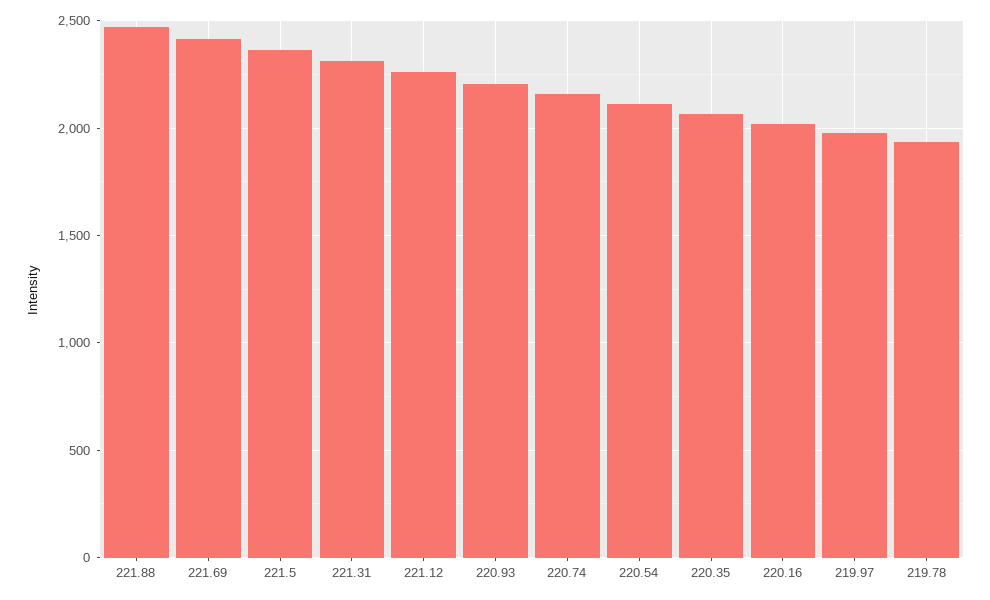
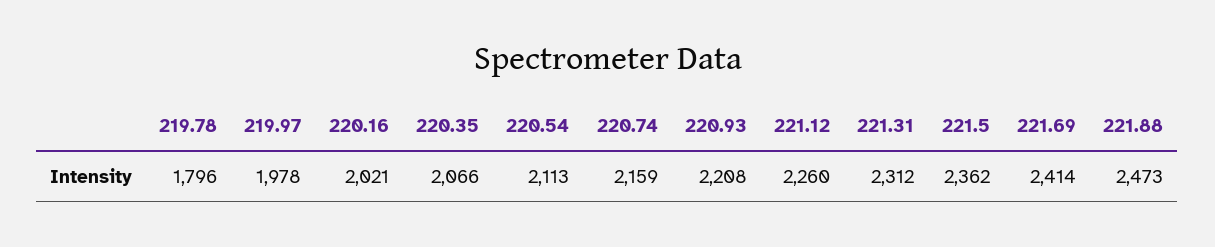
219.78: 1950 -> 1796

